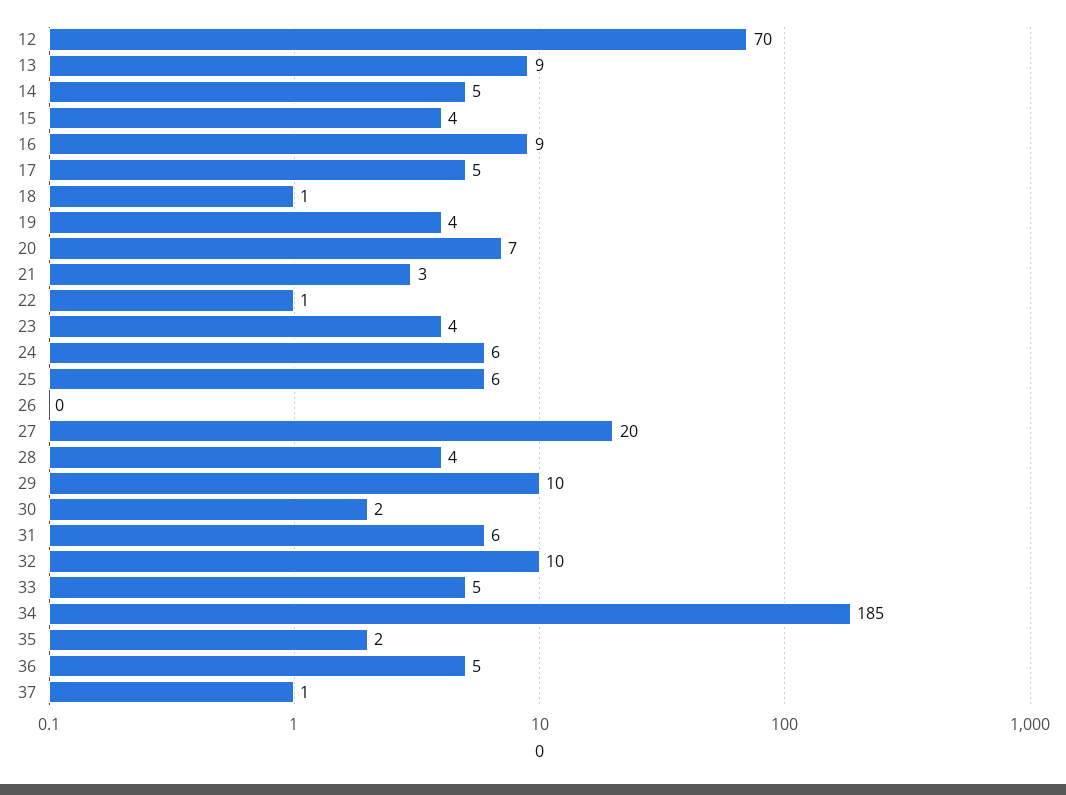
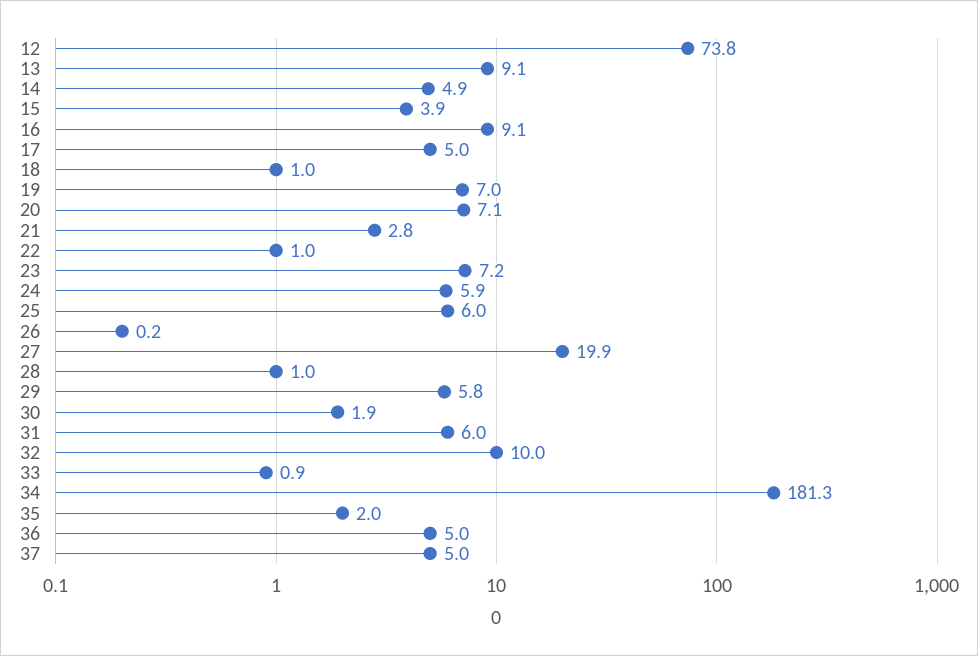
12: 70 -> 73.8
19: 4 -> 7
23: 4 -> 7.2
28: 4 -> 1
29: 10 -> 5.8
33: 5 -> 0.9
34: 185 -> 181.3
37: 1 -> 5

